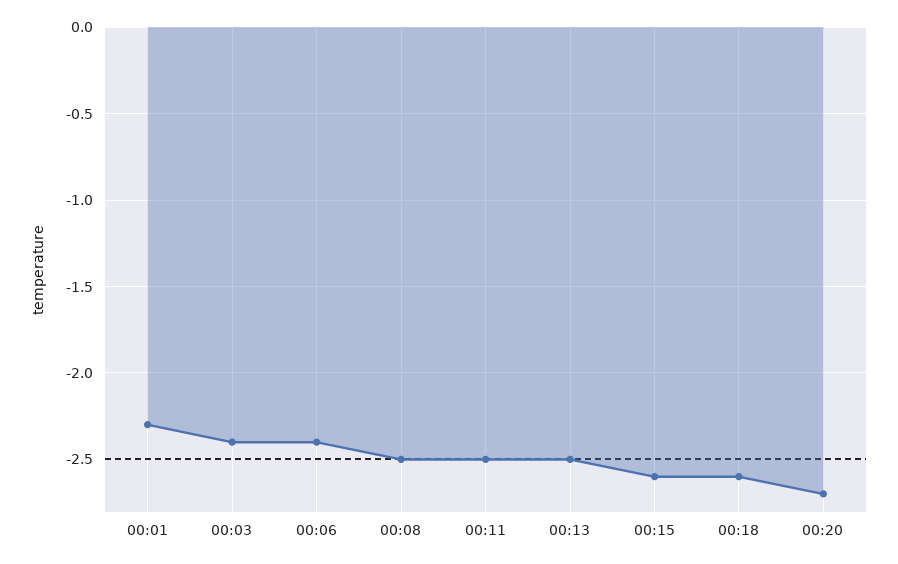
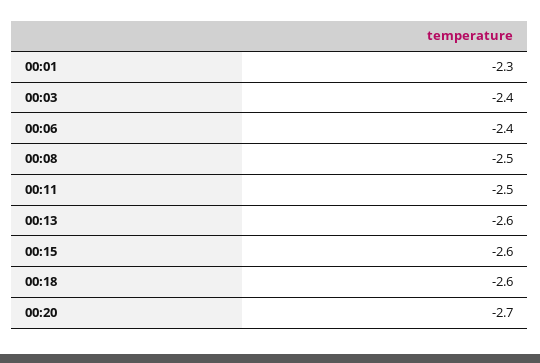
00:13: -2.5 -> -2.6

